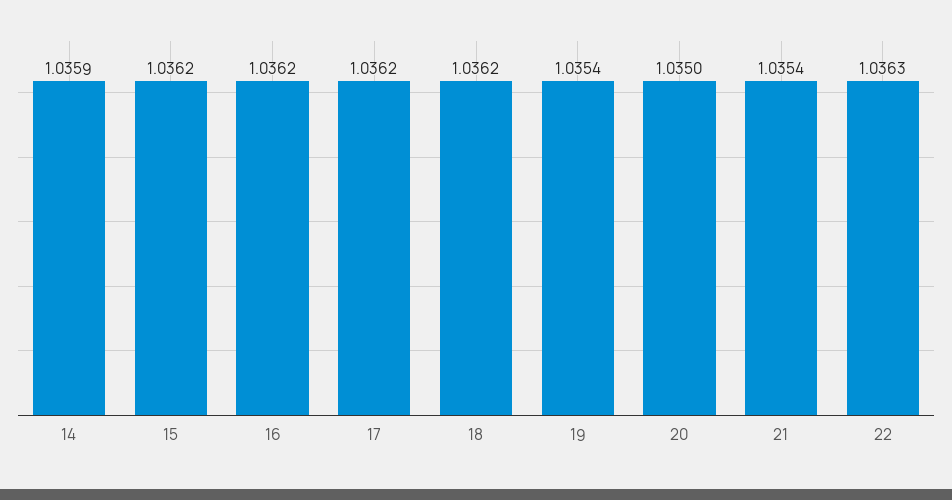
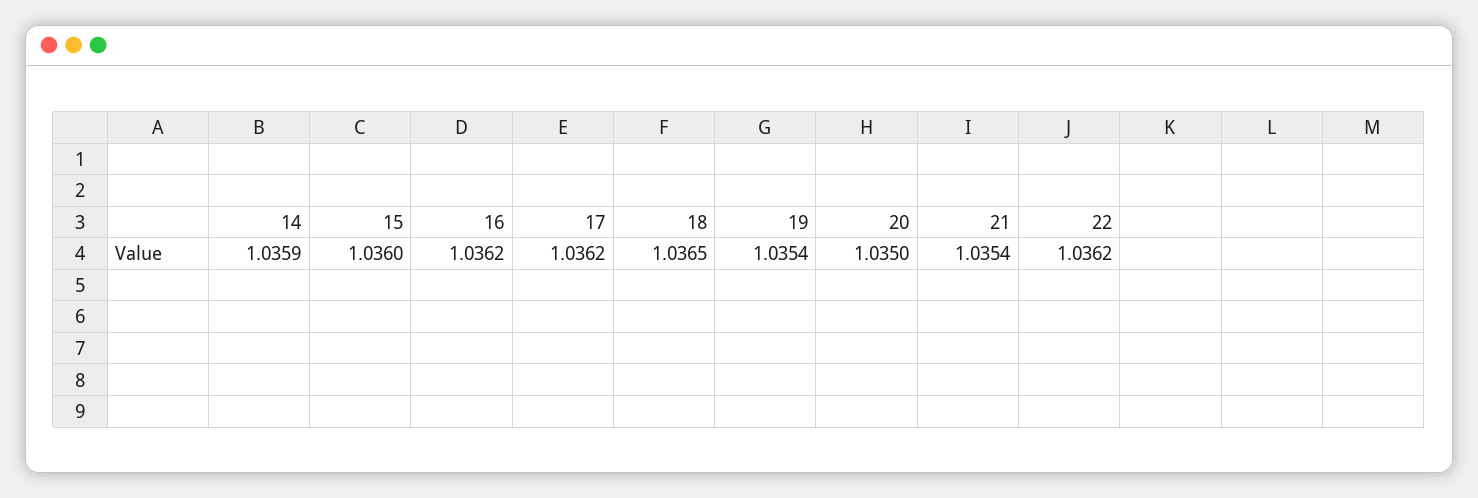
15: 1.0362 -> 1.036
18: 1.0362 -> 1.0365
22: 1.0363 -> 1.0362

